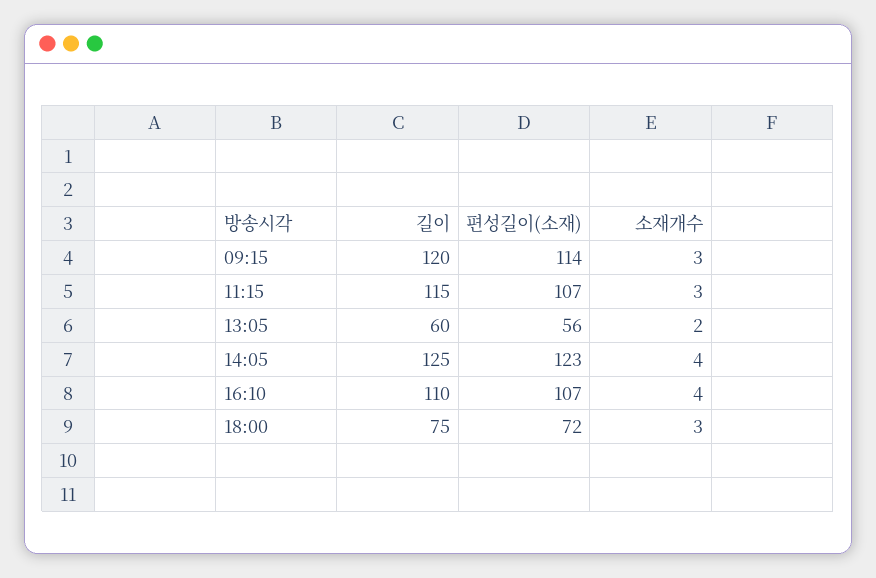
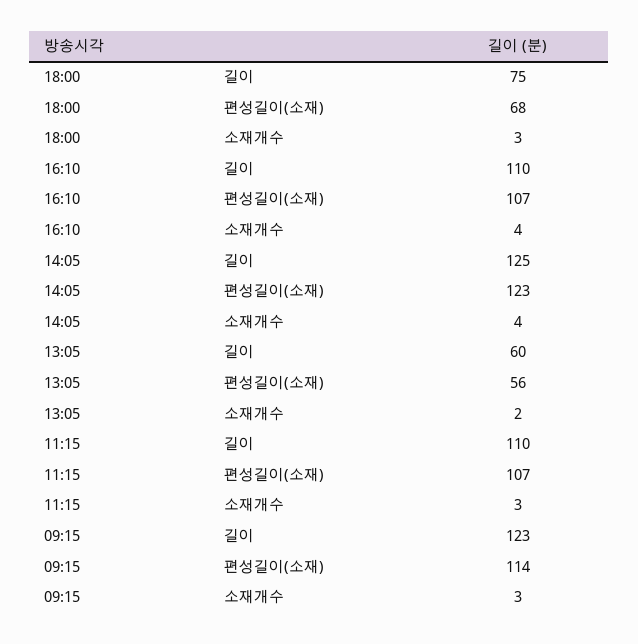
길이, 09:15: 120 -> 123
길이, 11:15: 115 -> 110
편성길이(소재), 18:00: 72 -> 68

